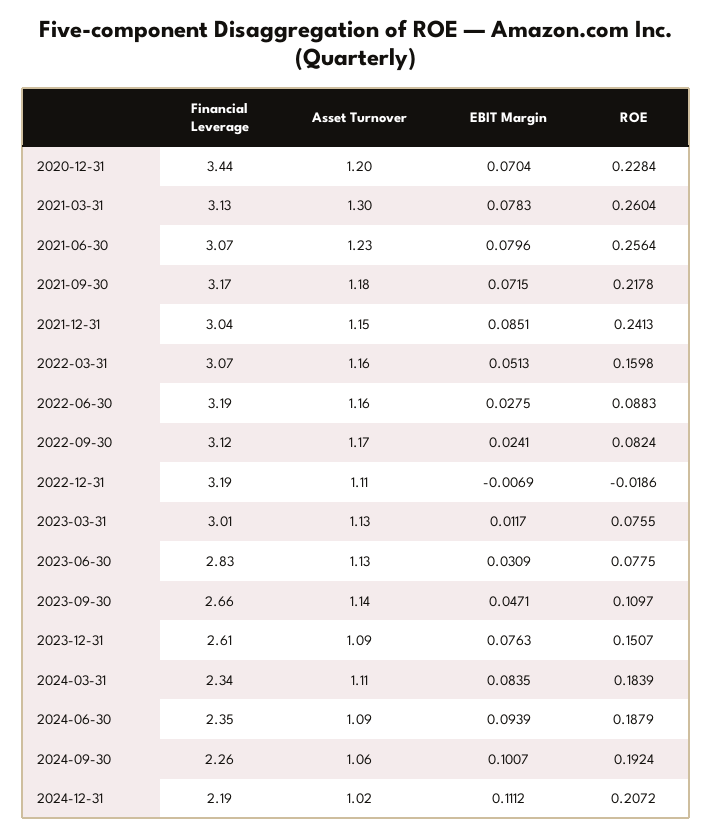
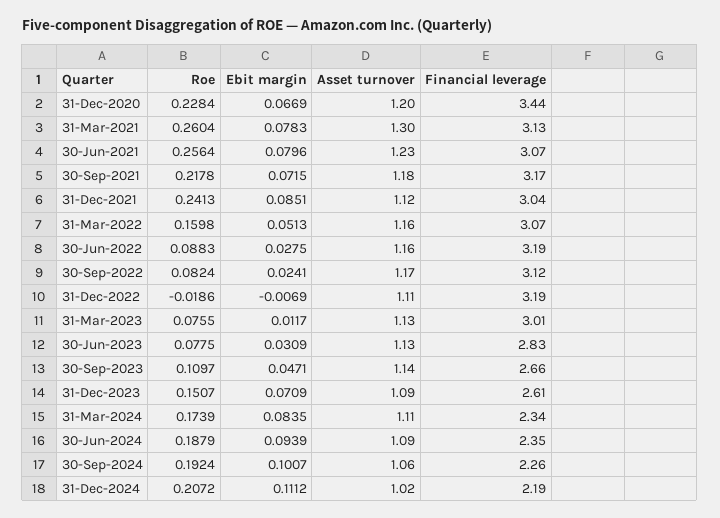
EBIT Margin, 2020-12-31: 0.0704 -> 0.0669
Asset Turnover, 2021-12-31: 1.15 -> 1.12
EBIT Margin, 2023-12-31: 0.0763 -> 0.0709
ROE, 2024-03-31: 0.1839 -> 0.1739

